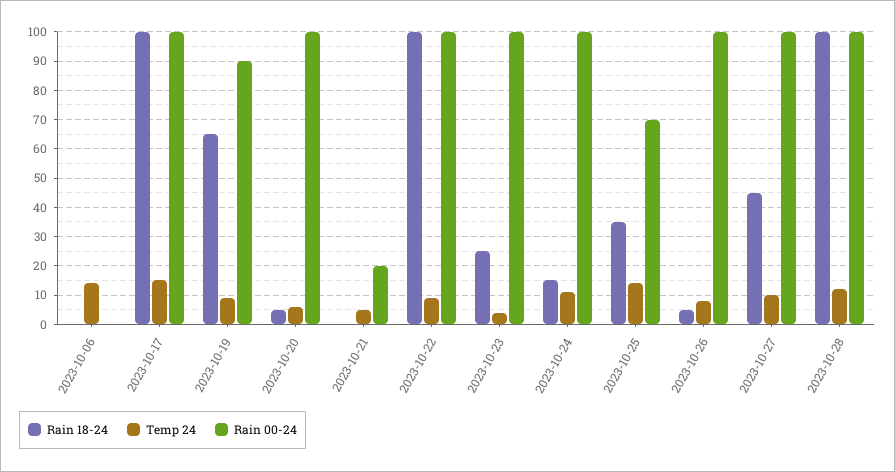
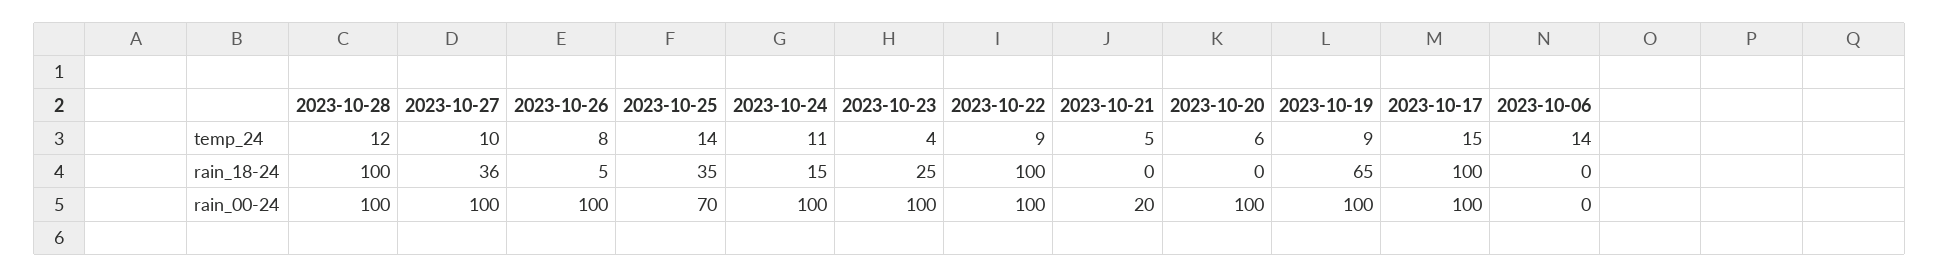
Rain 00-24, 2023-10-19: 90 -> 100
Rain 18-24, 2023-10-20: 5 -> 0
Rain 18-24, 2023-10-27: 45 -> 36

